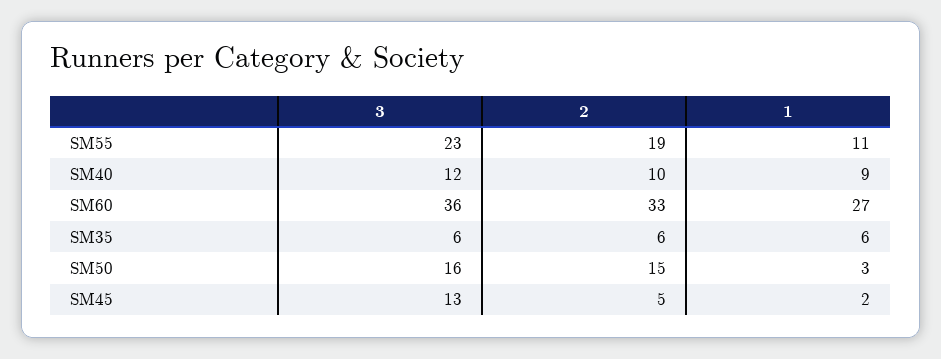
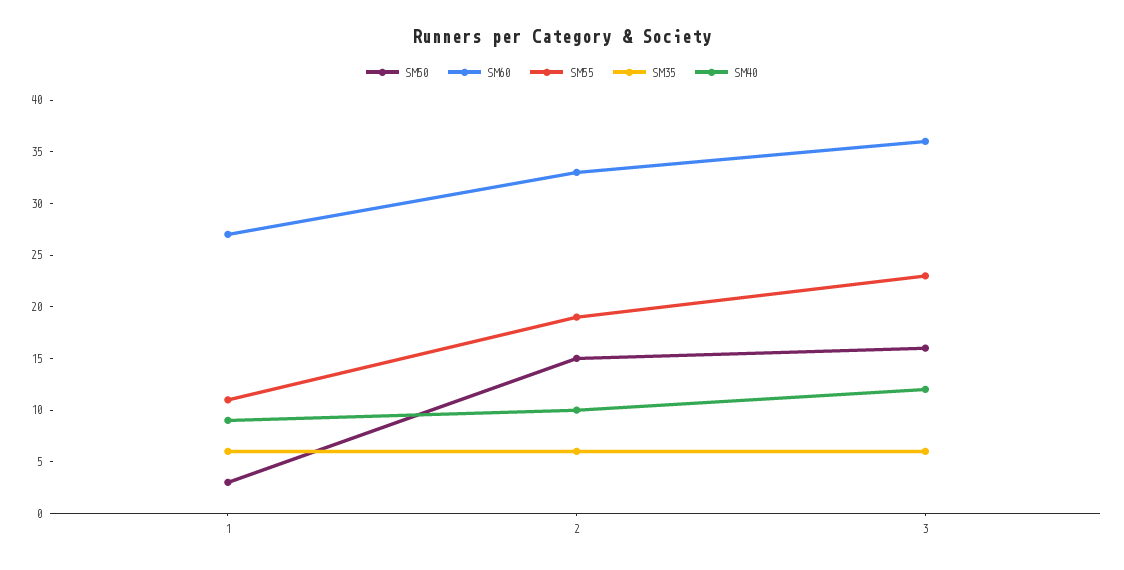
SM45, 3: 13 -> none
SM45, 2: 5 -> none
SM45, 1: 2 -> none

